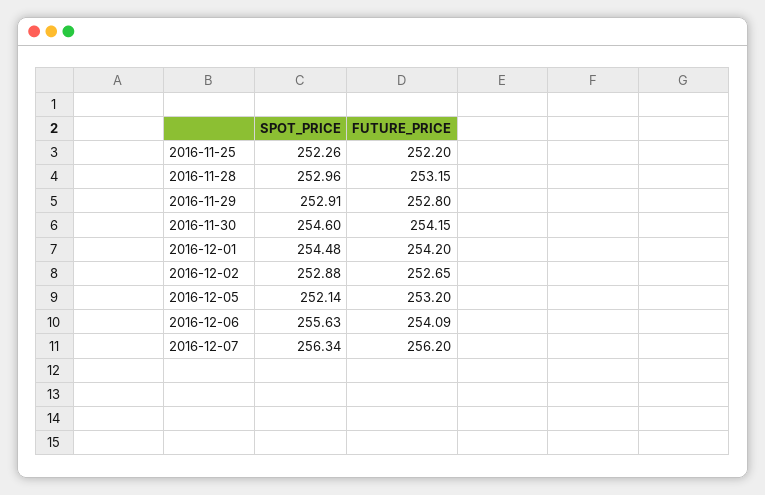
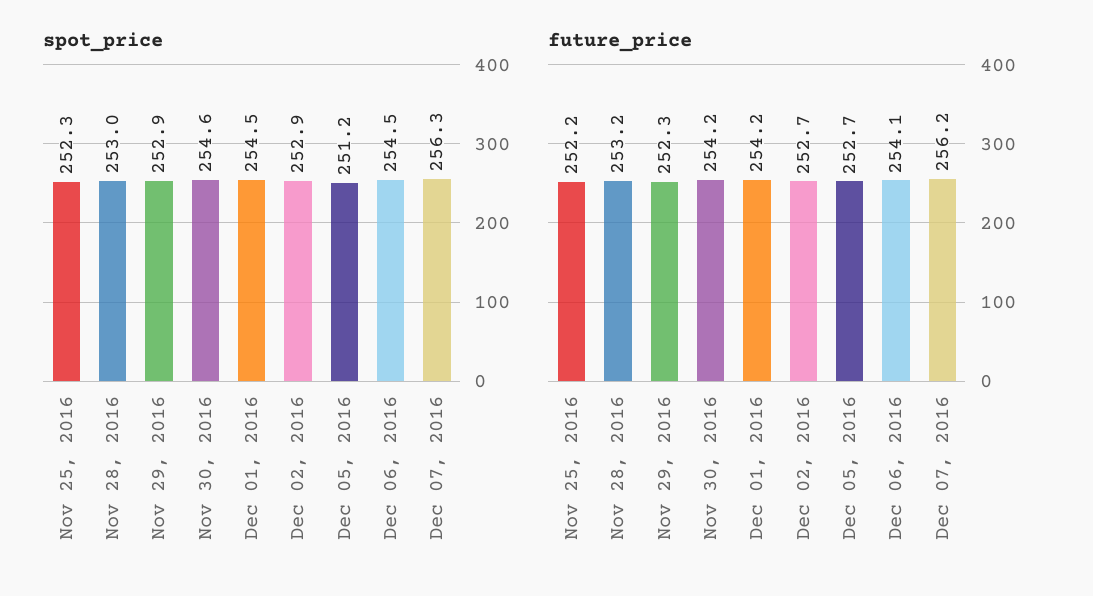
FUTURE_PRICE, 2016-11-29: 252.8 -> 252.3
SPOT_PRICE, 2016-12-05: 252.14 -> 251.2
FUTURE_PRICE, 2016-12-05: 253.2 -> 252.7
SPOT_PRICE, 2016-12-06: 255.63 -> 254.5

